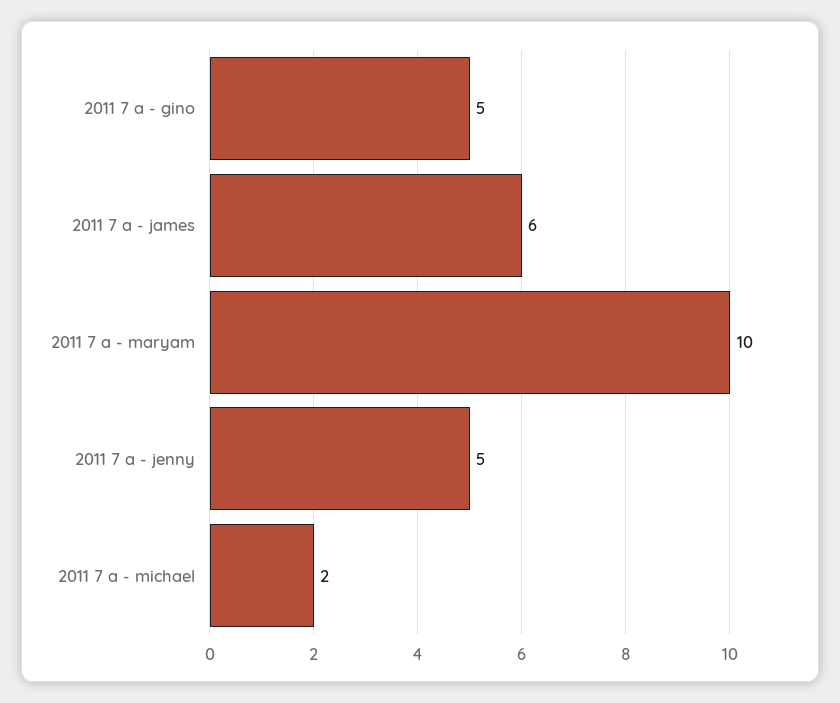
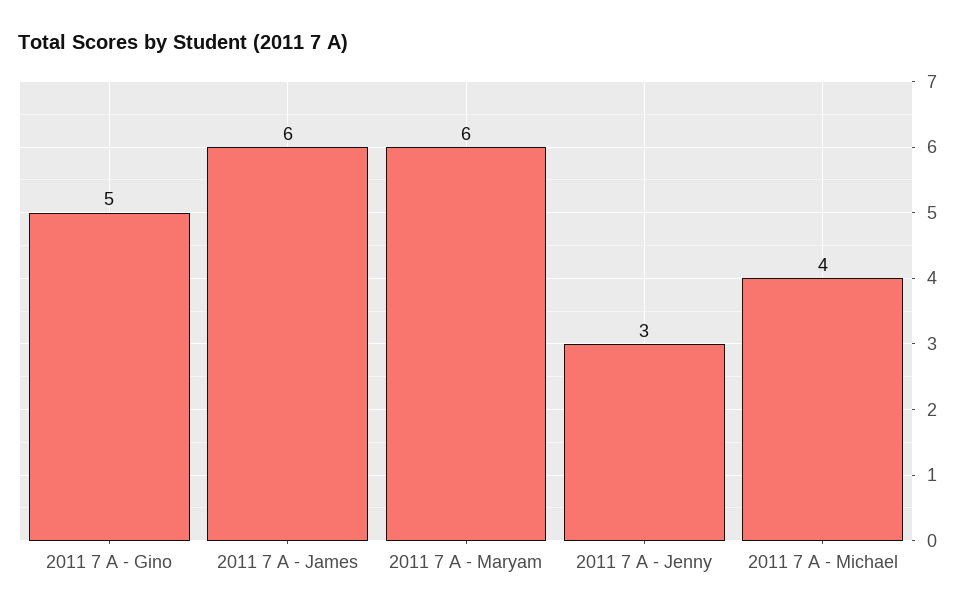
2011 7 a - maryam: 10 -> 6
2011 7 a - jenny: 5 -> 3
2011 7 a - michael: 2 -> 4

